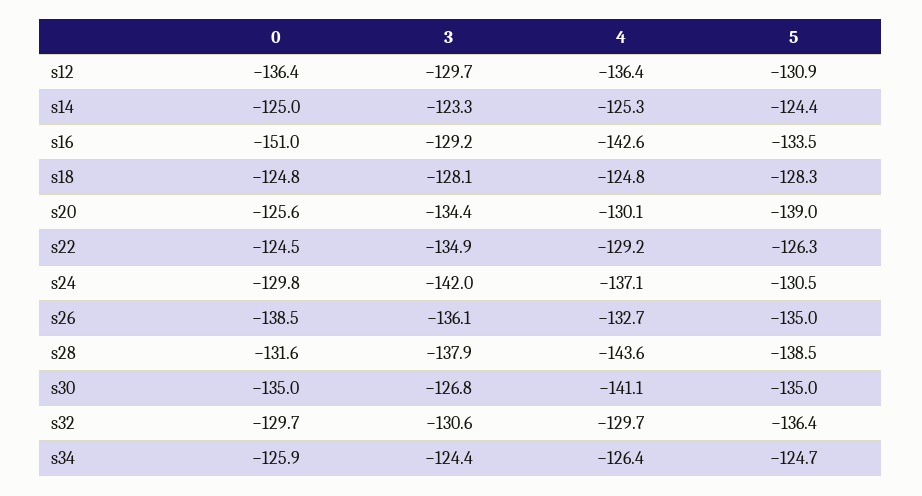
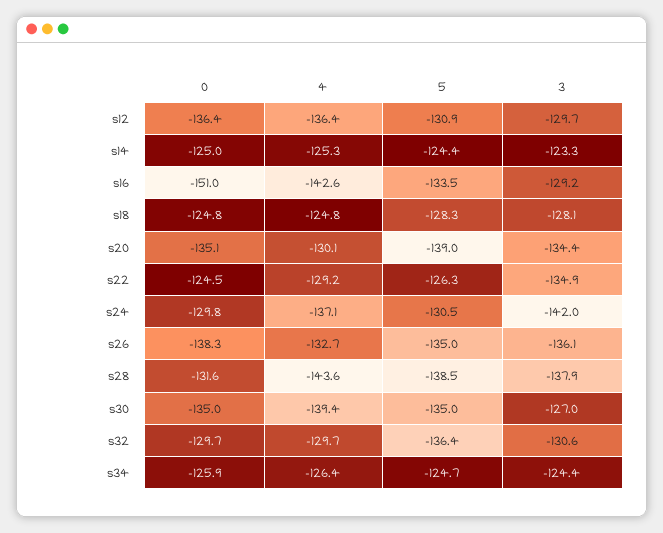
0, s20: -125.6 -> -135.1
0, s26: -138.5 -> -138.3
3, s30: -126.8 -> -127
4, s30: -141.1 -> -139.4

